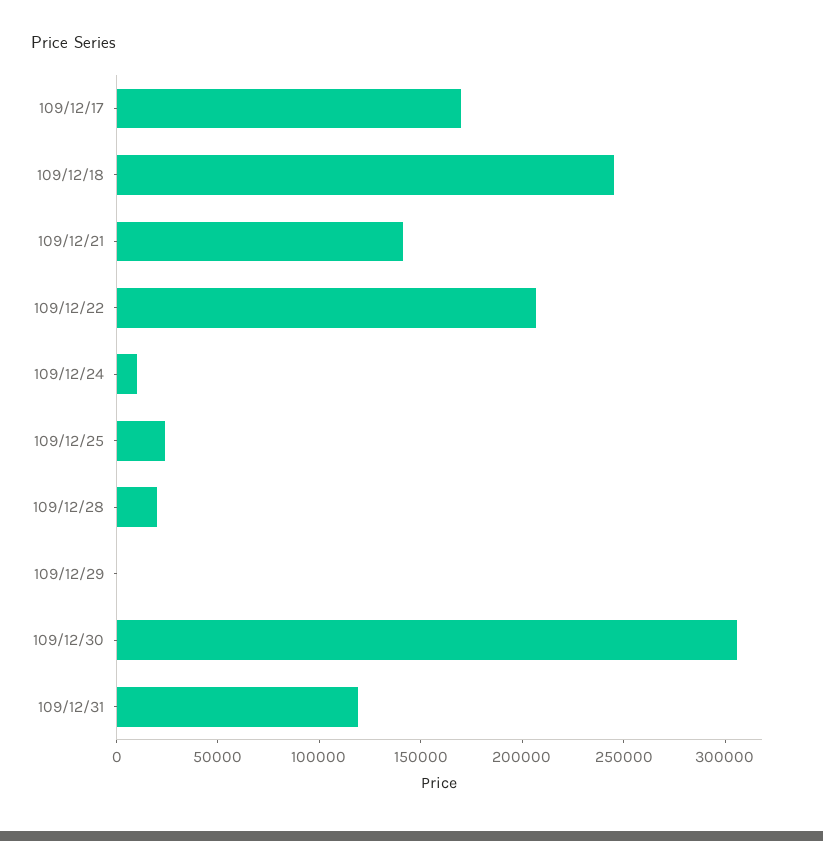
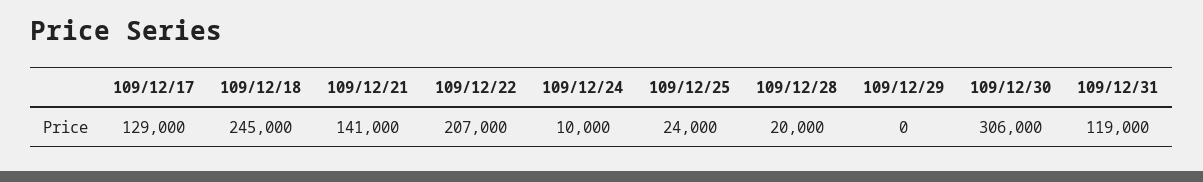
109/12/17: 170000 -> 129000

